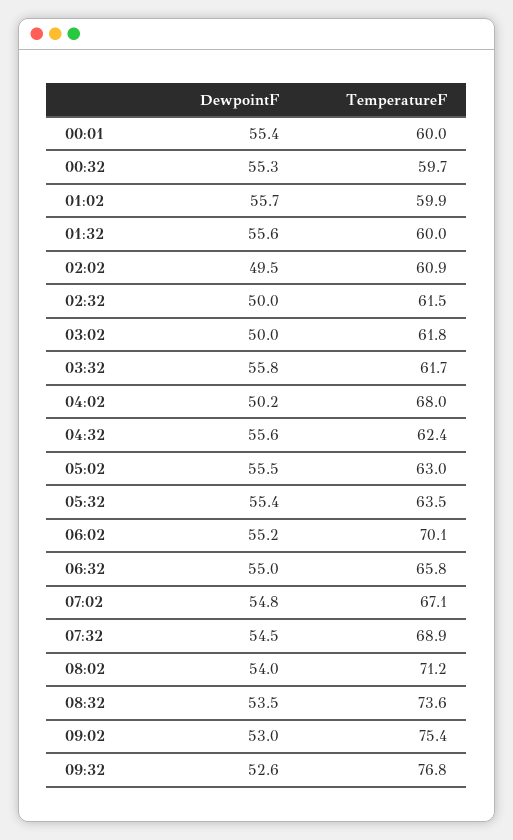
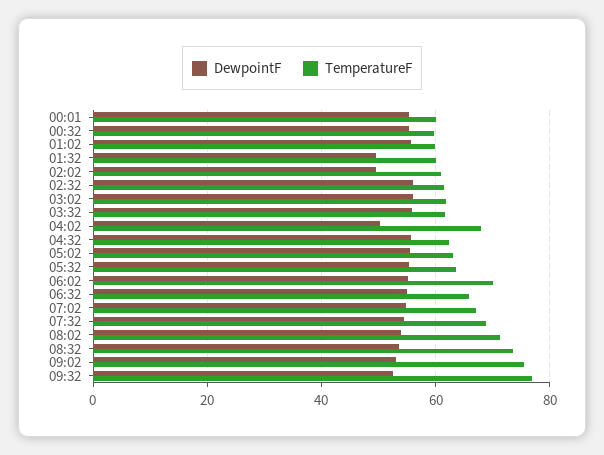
DewpointF, 01:32: 55.6 -> 50
DewpointF, 02:32: 50 -> 56
DewpointF, 03:02: 50 -> 56

